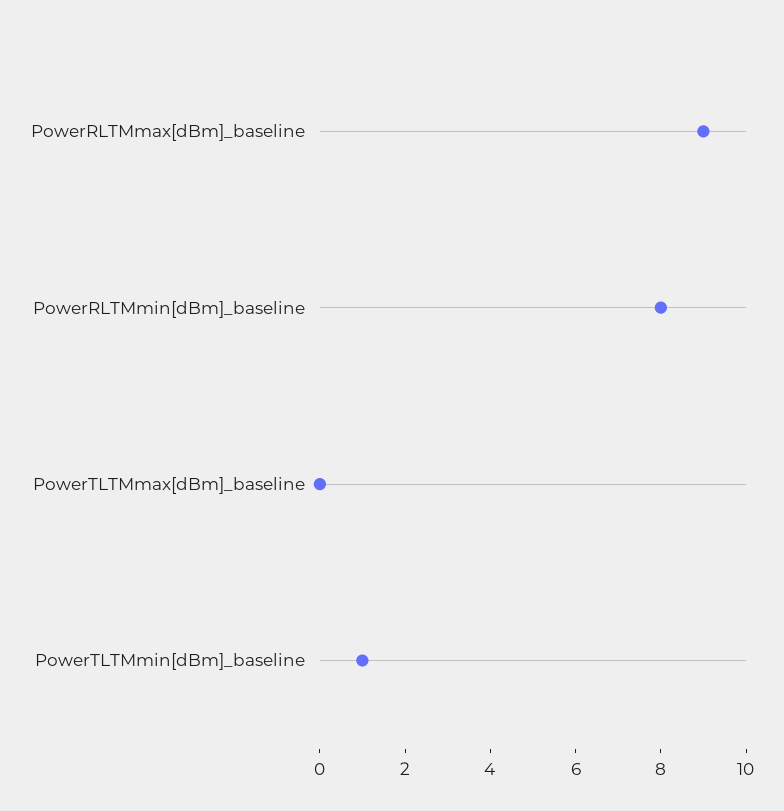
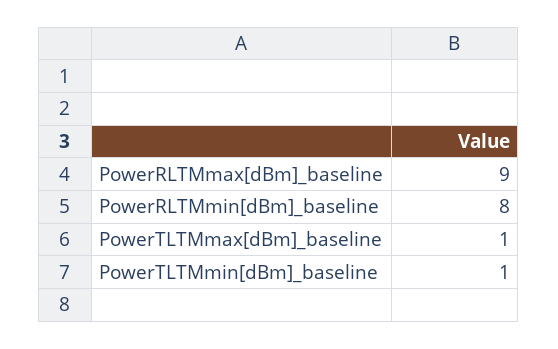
PowerTLTMmax[dBm]_baseline: 0 -> 1

